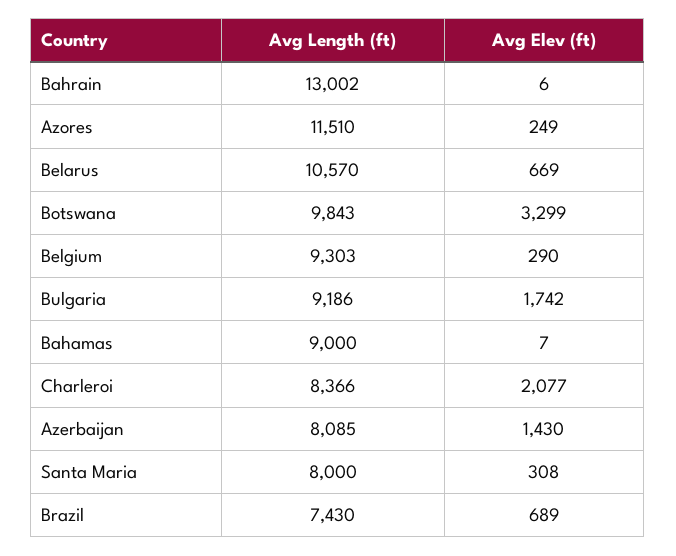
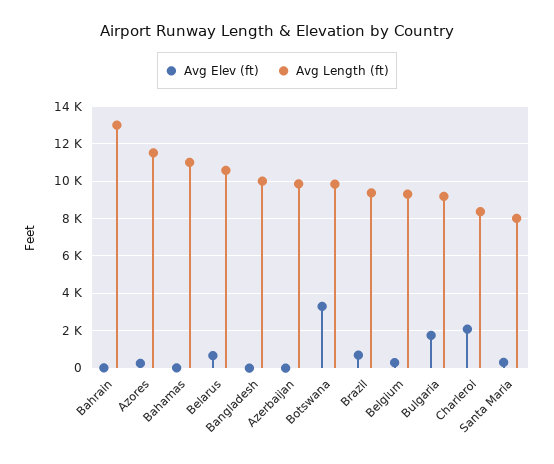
Avg Length (ft), Bahamas: 9000 -> 11000
Avg Length (ft), Azerbaijan: 8085 -> 10000
Avg Elev (ft), Azerbaijan: 1430 -> 0
Avg Length (ft), Brazil: 7430 -> 9500
Avg Elev (ft), Bangladesh: none -> 0
Avg Length (ft), Bangladesh: none -> 10000

